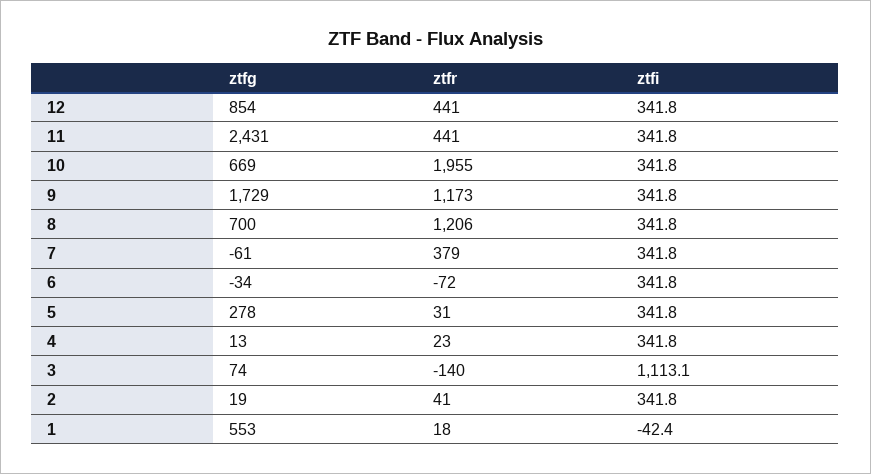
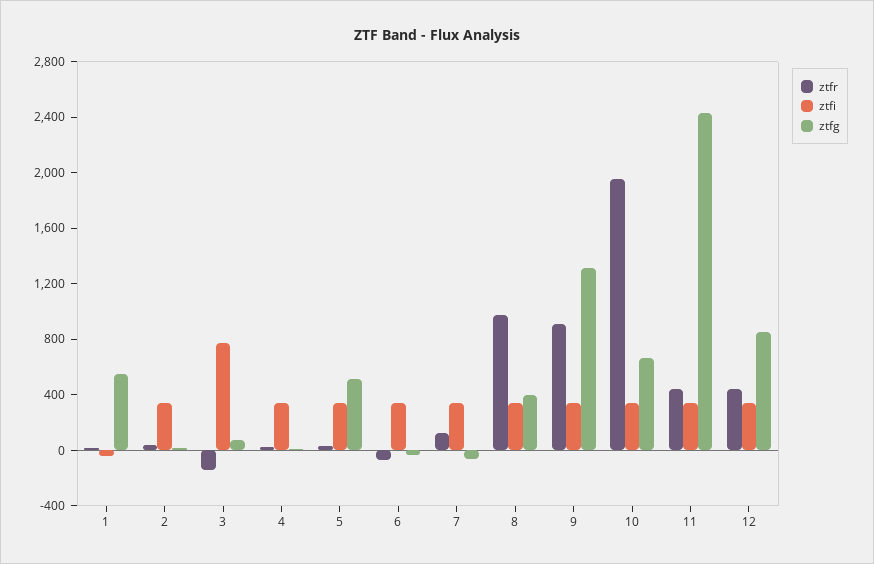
ztfg, 9: 1729 -> 1300
ztfr, 9: 1173 -> 900
ztfg, 8: 700 -> 400
ztfr, 8: 1206 -> 1000
ztfr, 7: 379 -> 100
ztfg, 5: 278 -> 500
ztfi, 3: 1113.1 -> 800

